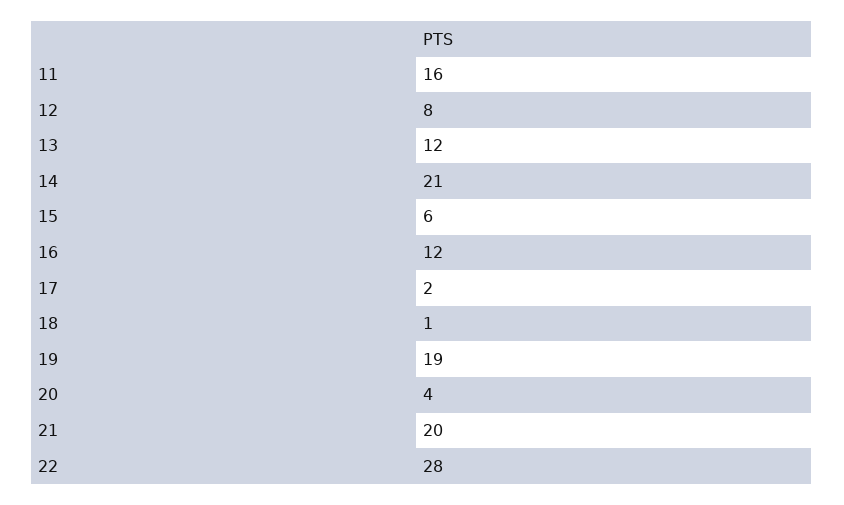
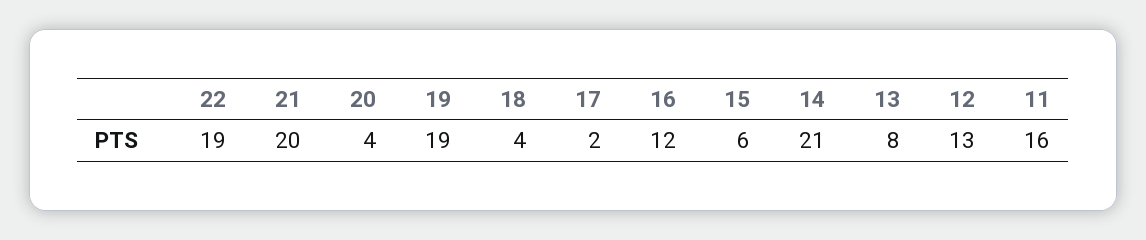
12: 8 -> 13
13: 12 -> 8
18: 1 -> 4
22: 28 -> 19

